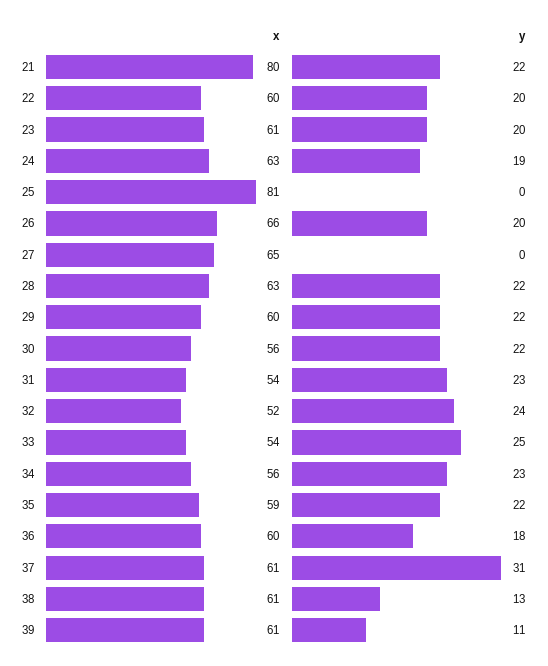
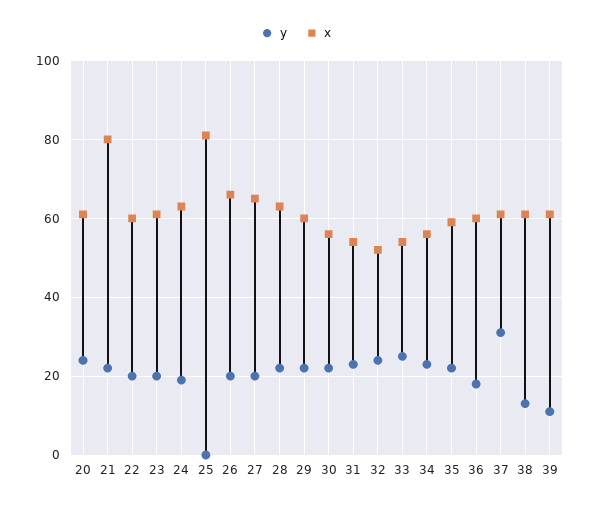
y, 27: 0 -> 20
y, 20: none -> 25
x, 20: none -> 60

